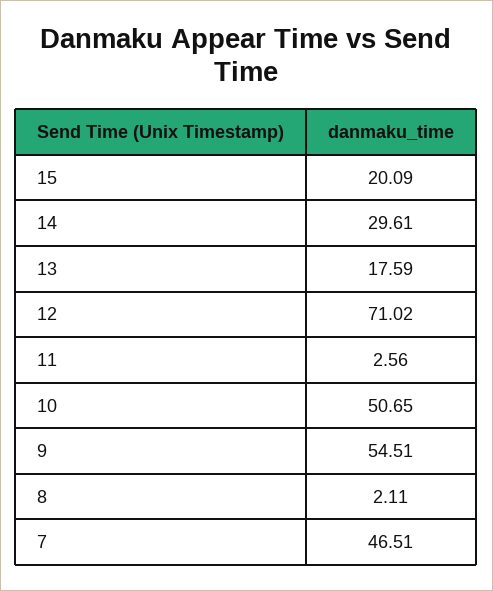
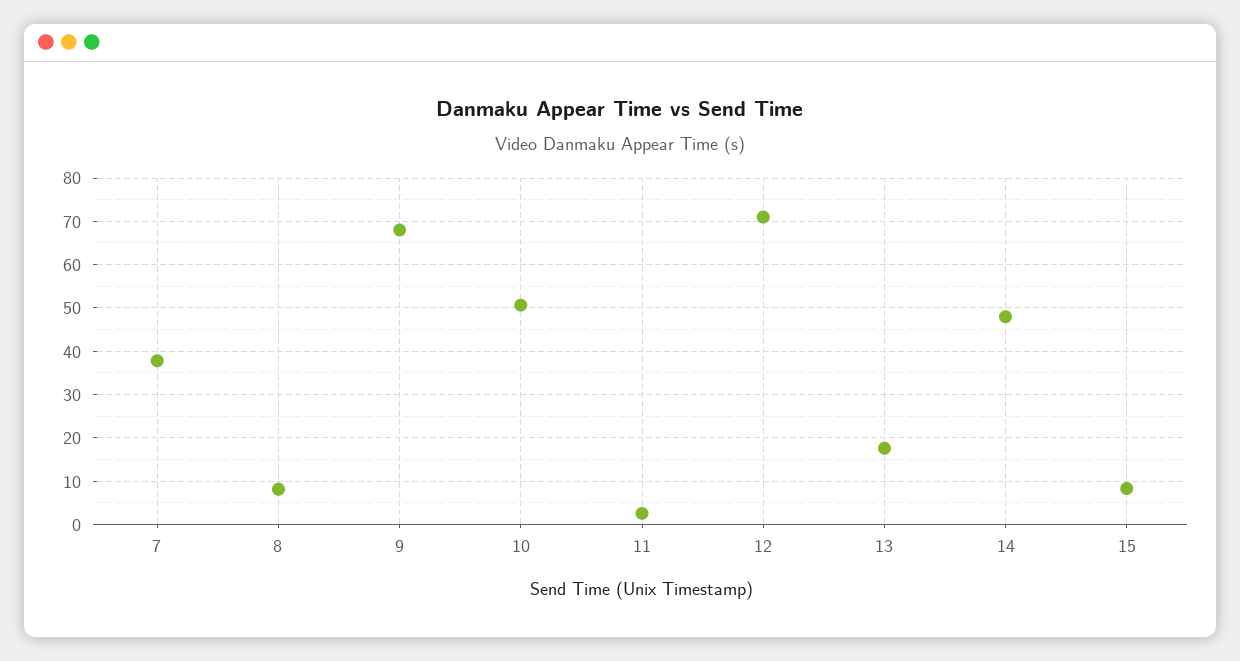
15: 20.09 -> 8
14: 29.61 -> 48
9: 54.51 -> 68
8: 2.11 -> 8
7: 46.51 -> 38

